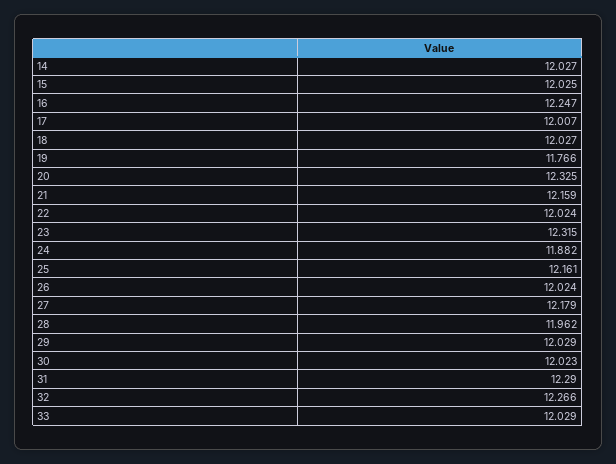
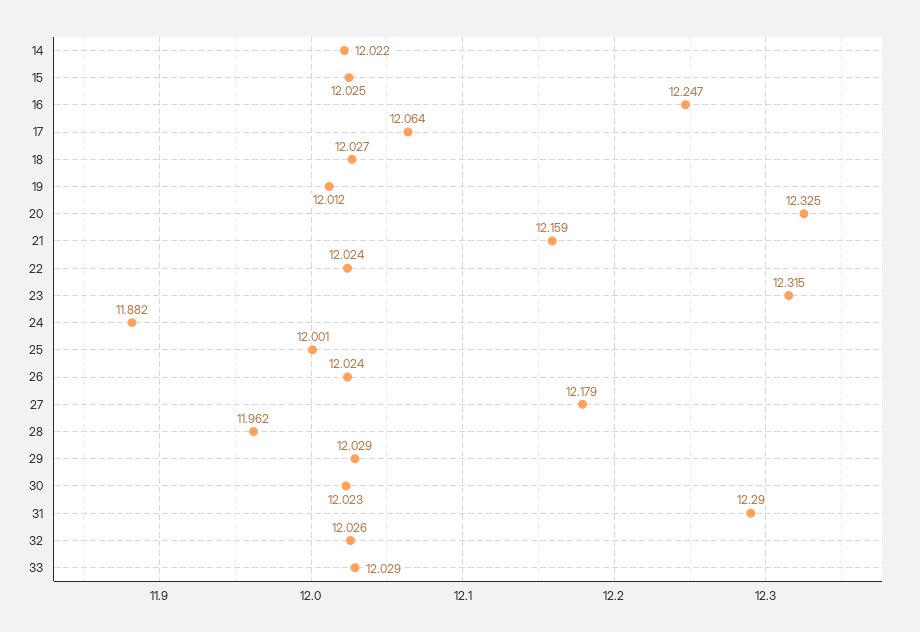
14: 12.027 -> 12.022
17: 12.007 -> 12.064
19: 11.766 -> 12.012
25: 12.161 -> 12.001
32: 12.266 -> 12.026

